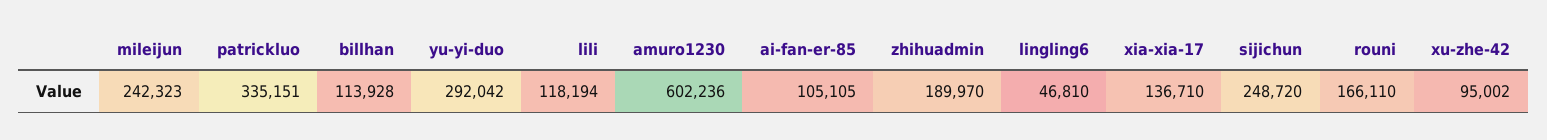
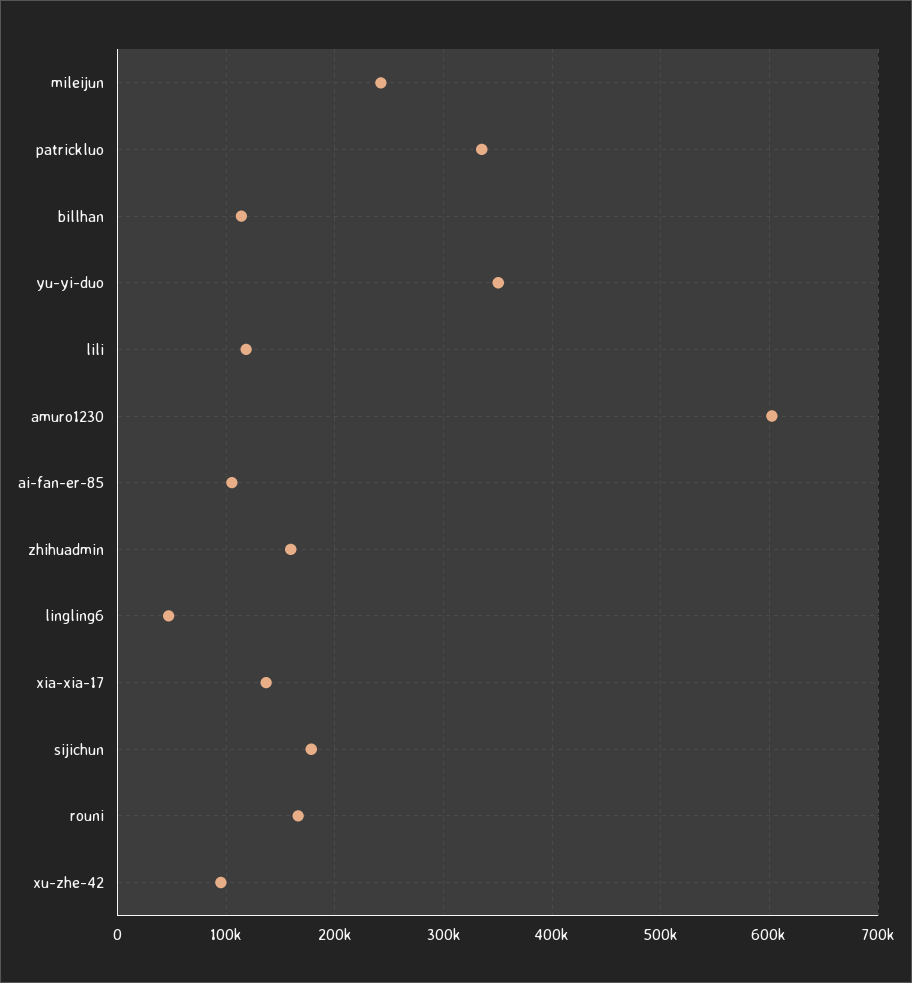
yu-yi-duo: 292042 -> 350000
zhihuadmin: 189970 -> 160000
sijichun: 248720 -> 180000

